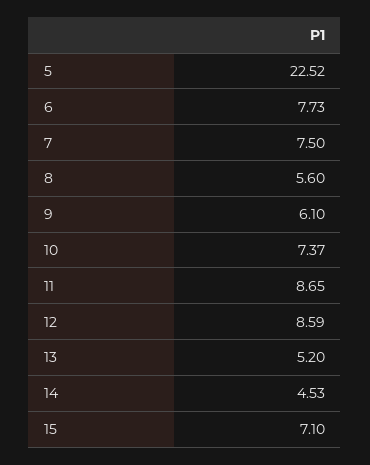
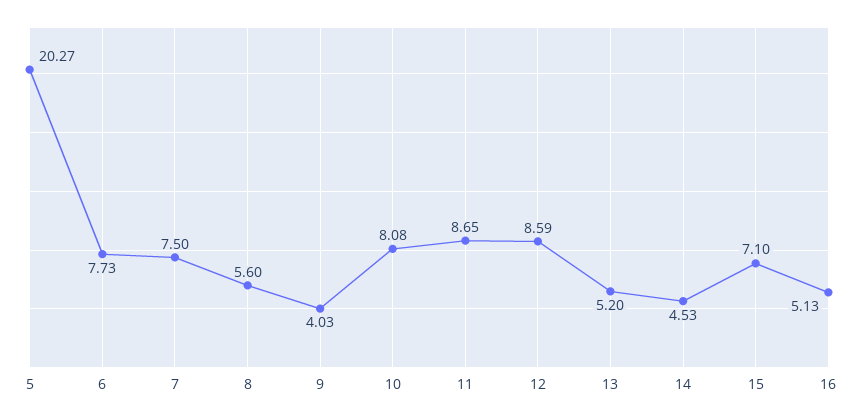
5: 22.52 -> 20.27
9: 6.1 -> 4.03
10: 7.37 -> 8.08
16: none -> 5.13

